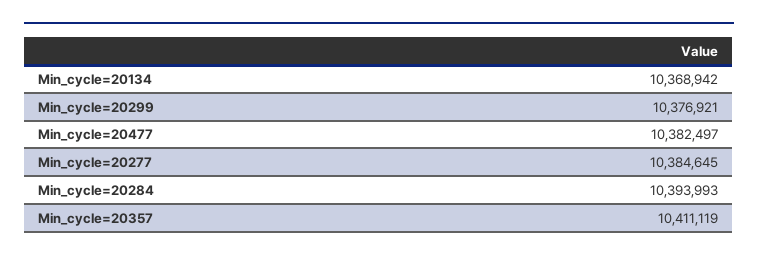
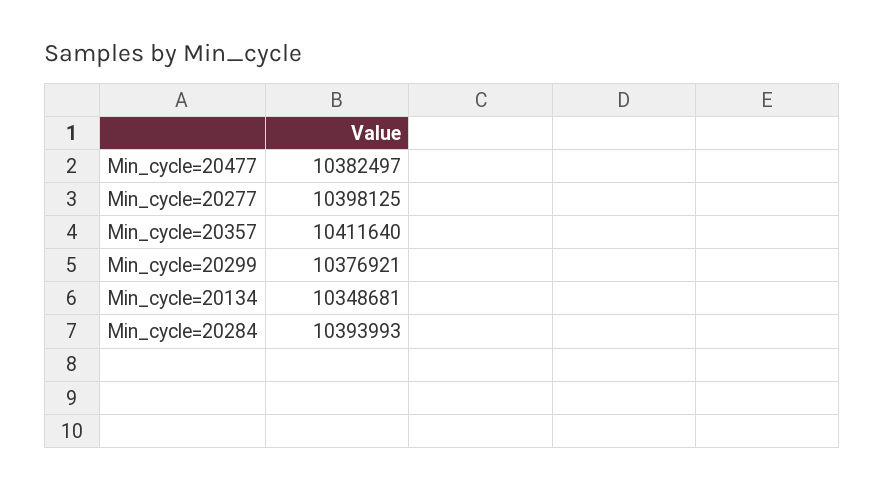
Min_cycle=20134: 10368942 -> 10348681
Min_cycle=20277: 10384645 -> 10398125
Min_cycle=20357: 10411119 -> 10411640

